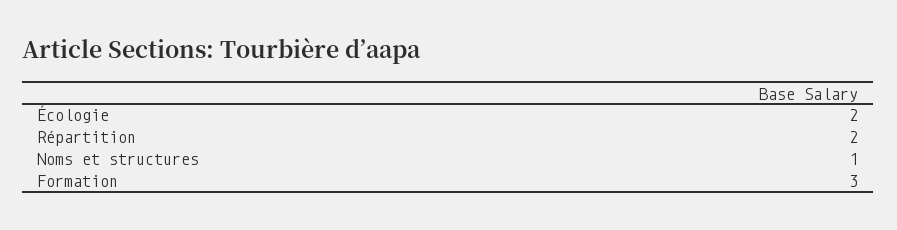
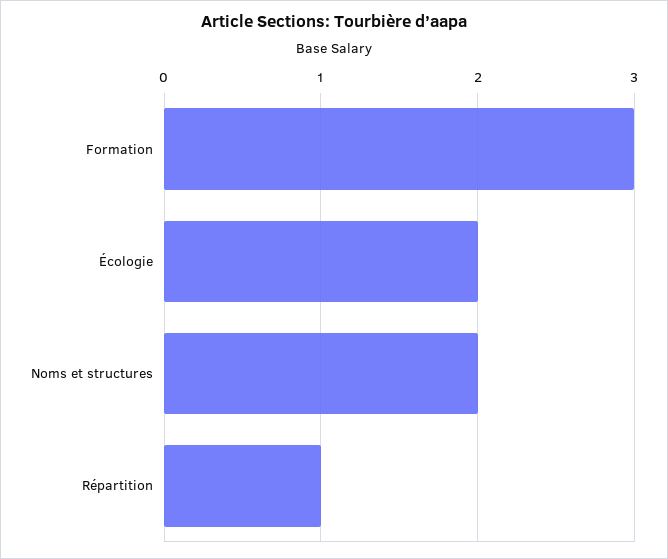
Répartition: 2 -> 1
Noms et structures: 1 -> 2

